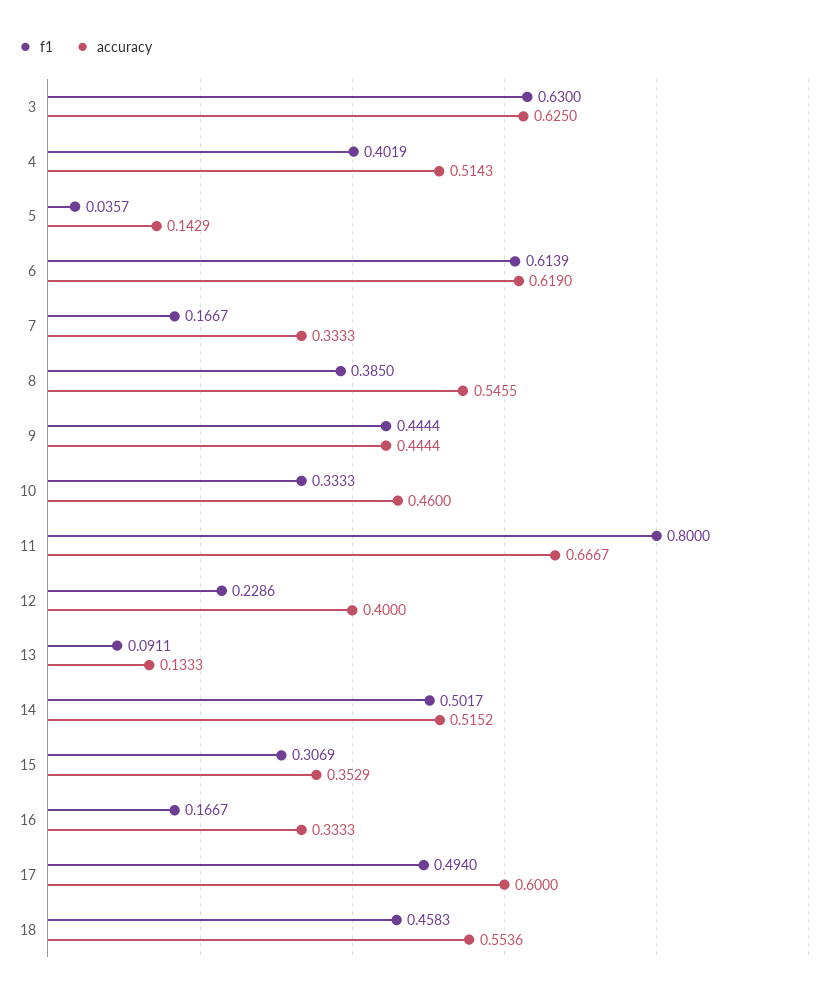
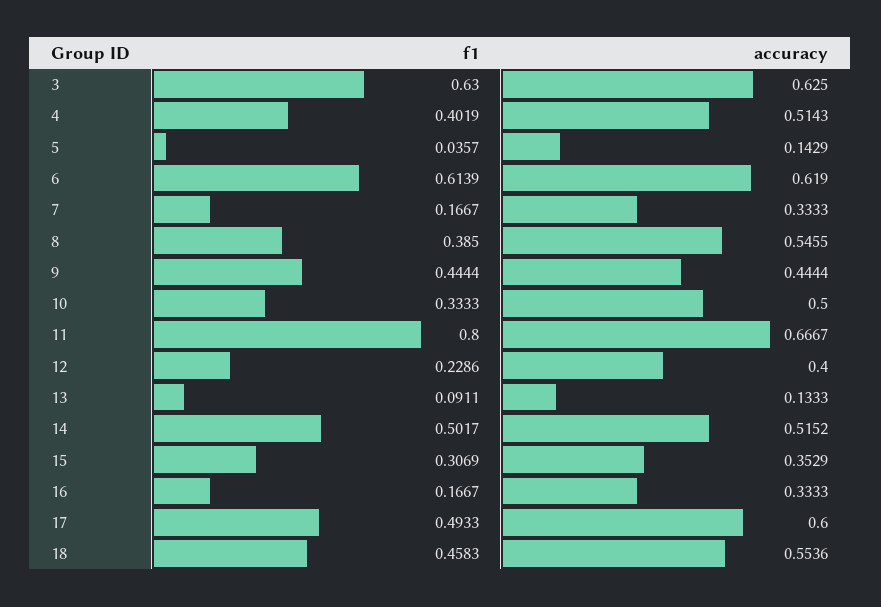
accuracy, 10: 0.46 -> 0.5
f1, 17: 0.494 -> 0.4933

